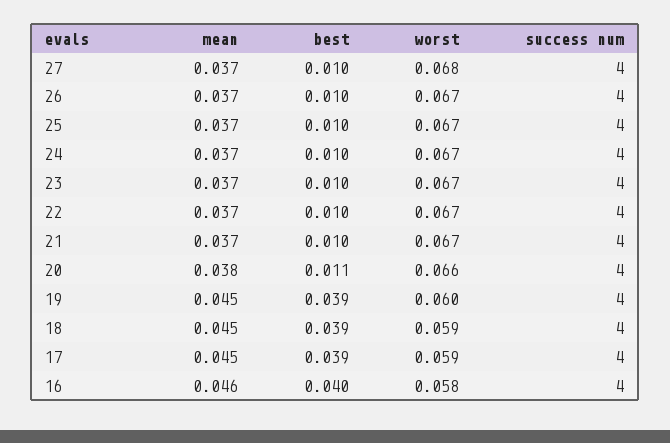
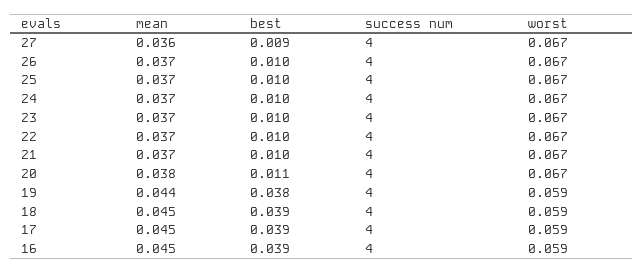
mean, 27: 0.037 -> 0.036
best, 27: 0.01 -> 0.009
worst, 27: 0.068 -> 0.067
worst, 20: 0.066 -> 0.067
mean, 19: 0.045 -> 0.044
best, 19: 0.039 -> 0.038
worst, 19: 0.06 -> 0.059
mean, 16: 0.046 -> 0.045
best, 16: 0.04 -> 0.039
worst, 16: 0.058 -> 0.059

